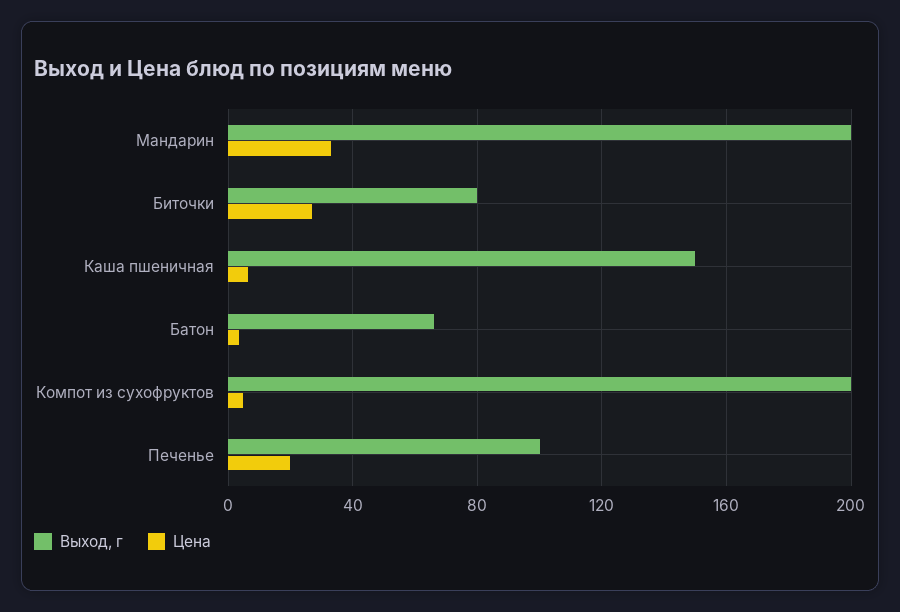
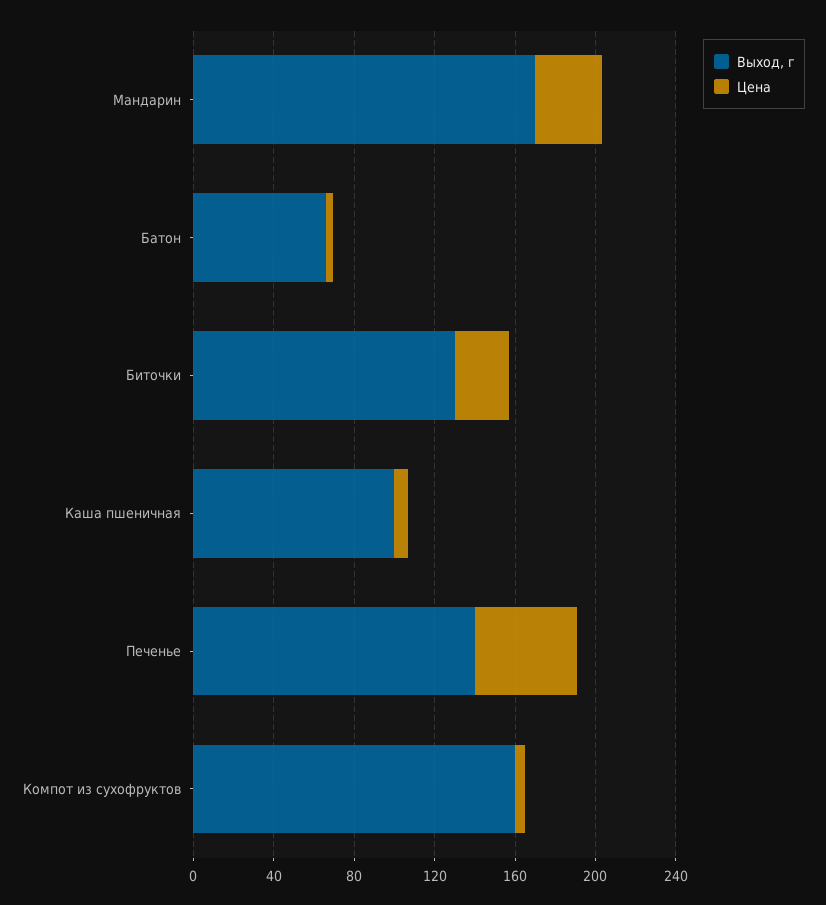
Выход, г, Мандарин: 200 -> 170
Выход, г, Биточки: 80 -> 130
Выход, г, Каша пшеничная: 150 -> 100
Выход, г, Компот из сухофруктов: 200 -> 160
Выход, г, Печенье: 100 -> 140
Цена, Печенье: 20 -> 50

